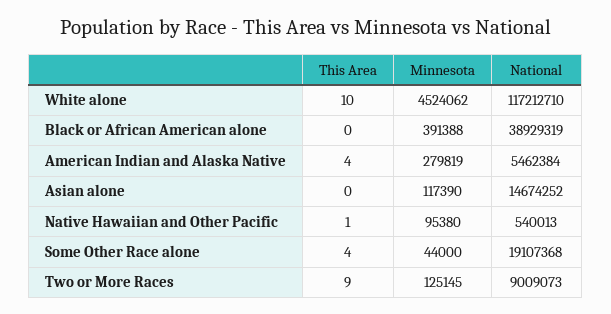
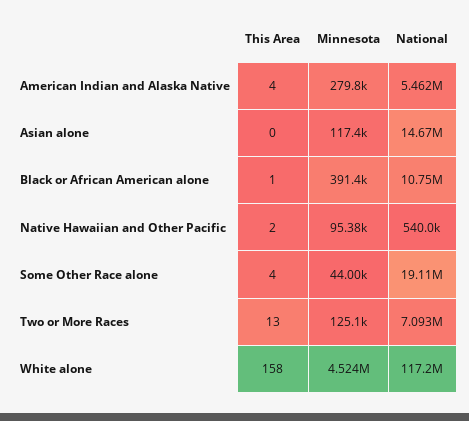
This Area, White alone: 10 -> 158
This Area, Black or African American alone: 0 -> 1
National, Black or African American alone: 38929319 -> 10750000
This Area, Native Hawaiian and Other Pacific: 1 -> 2
This Area, Two or More Races: 9 -> 13
National, Two or More Races: 9009073 -> 7093000

